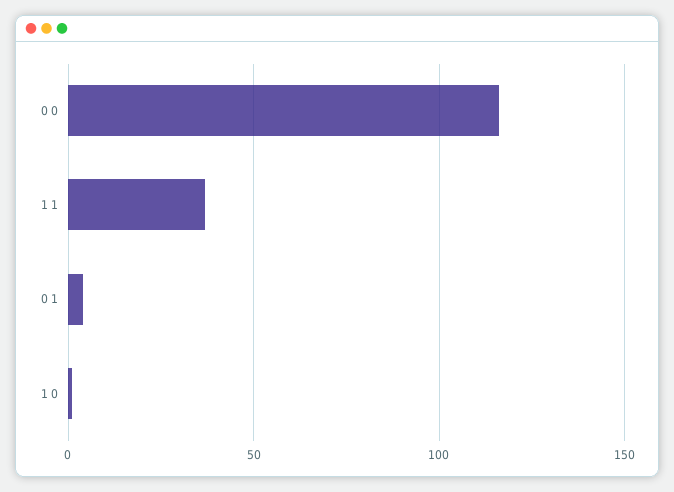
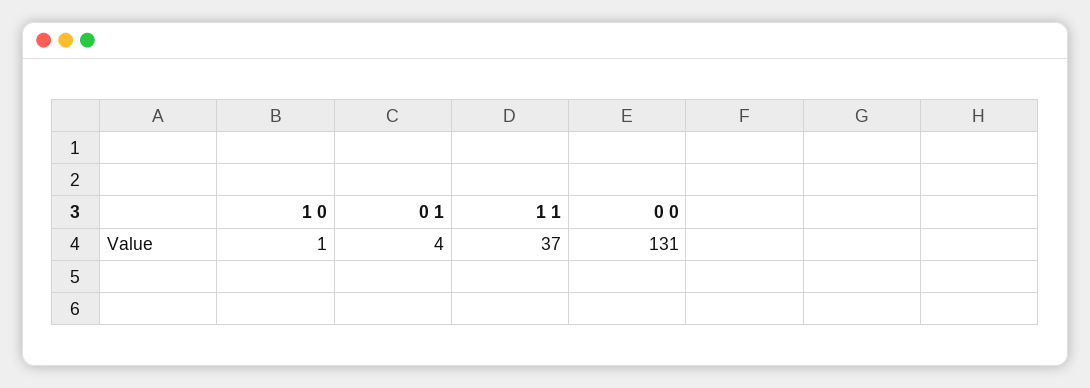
0 0: 115 -> 131

